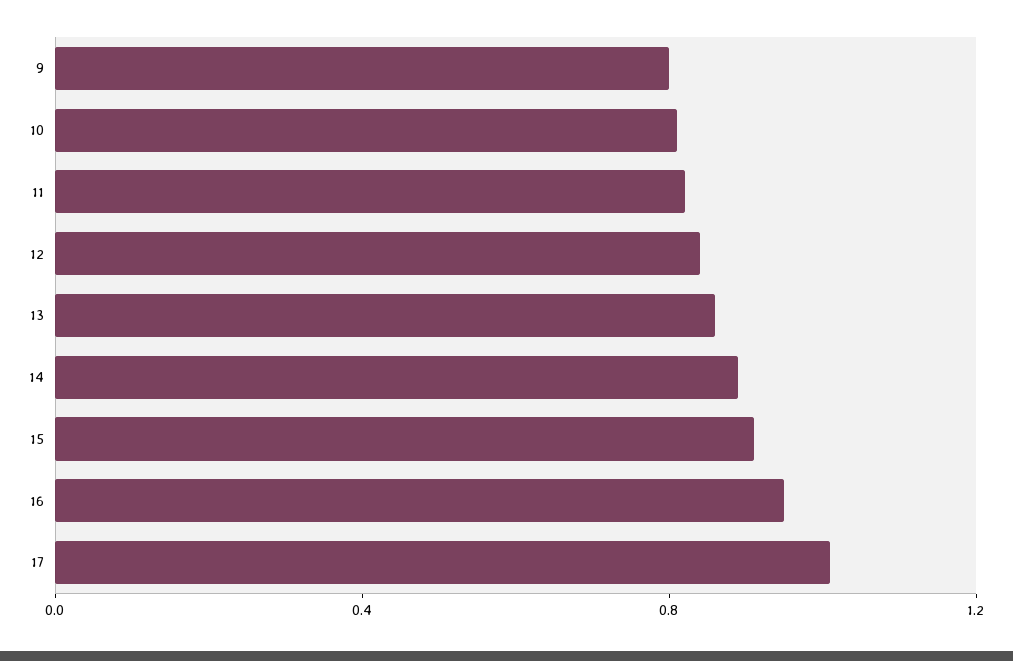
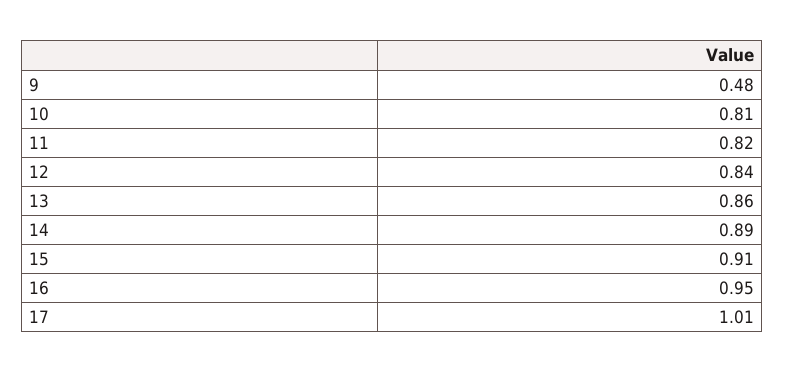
9: 0.8 -> 0.48

